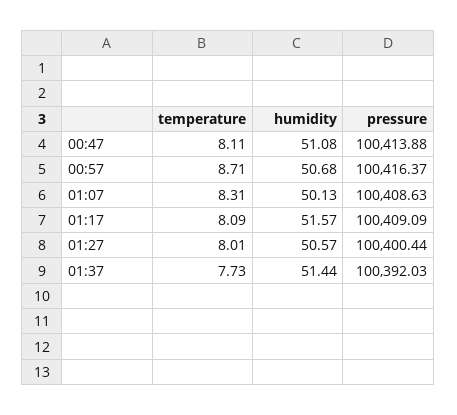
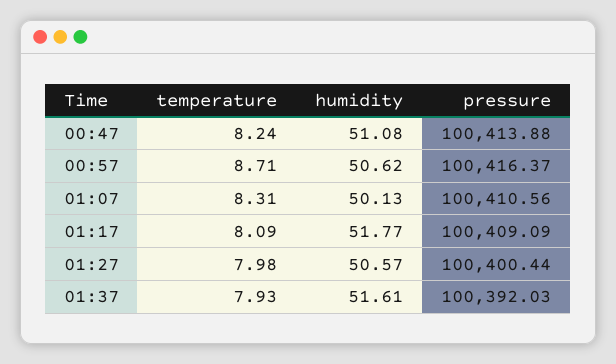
temperature, 00:47: 8.11 -> 8.24
humidity, 00:57: 50.68 -> 50.62
pressure, 01:07: 100408.63 -> 100410.56
humidity, 01:17: 51.57 -> 51.77
temperature, 01:27: 8.01 -> 7.98
temperature, 01:37: 7.73 -> 7.93
humidity, 01:37: 51.44 -> 51.61

